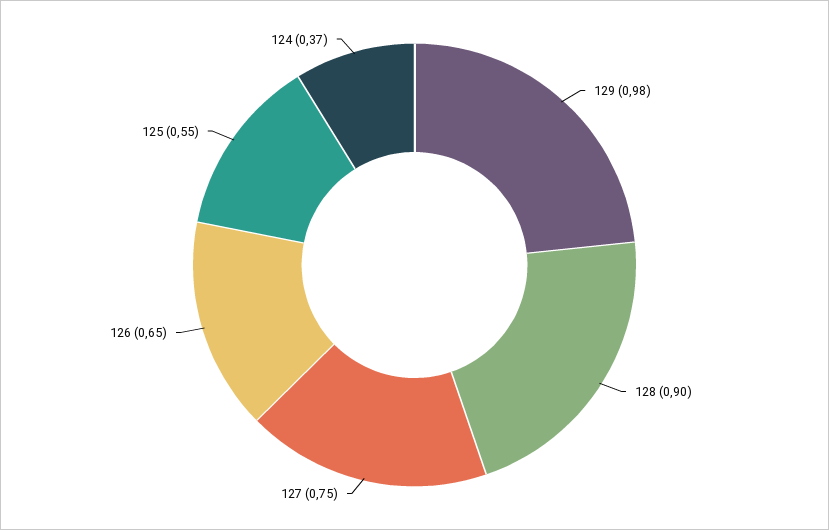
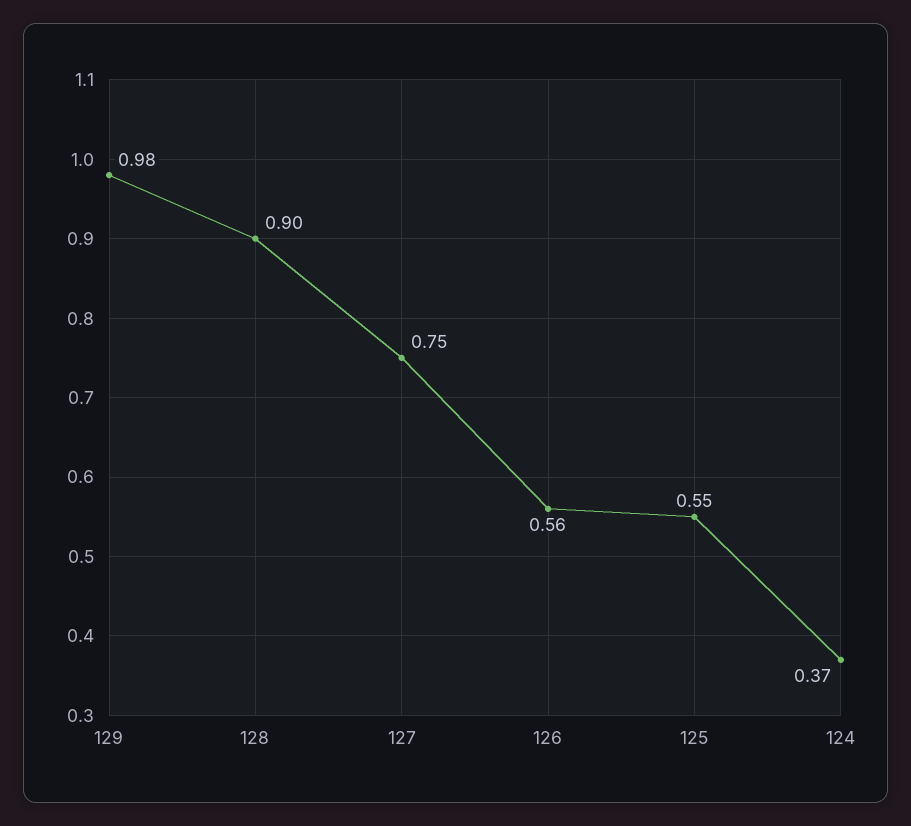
126: 0.65 -> 0.56

